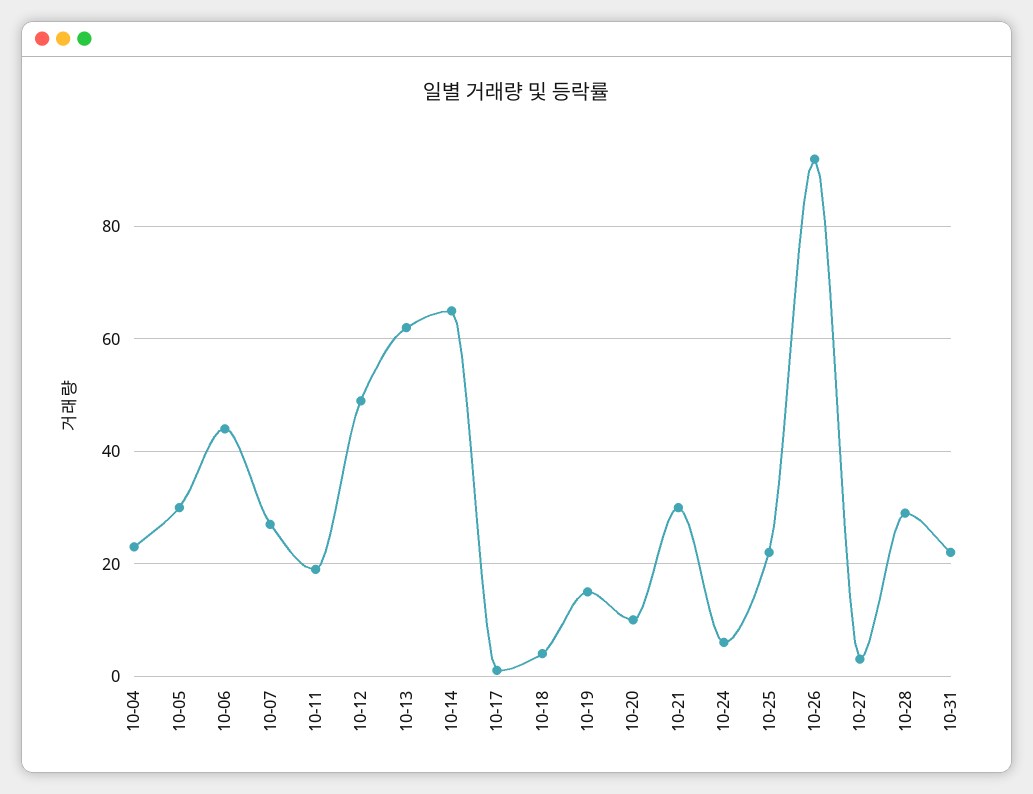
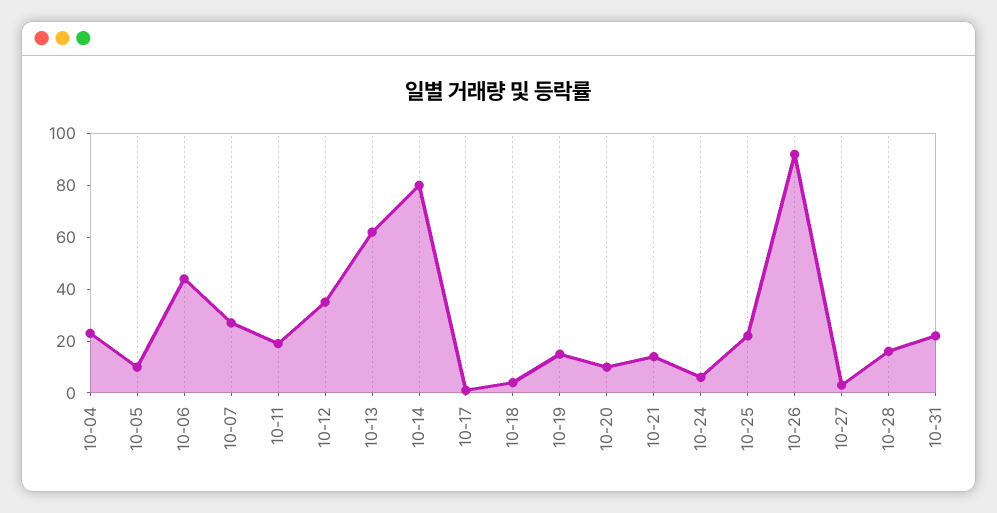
10-05: 30 -> 10
10-12: 50 -> 35
10-14: 65 -> 80
10-21: 30 -> 15
10-28: 30 -> 15

